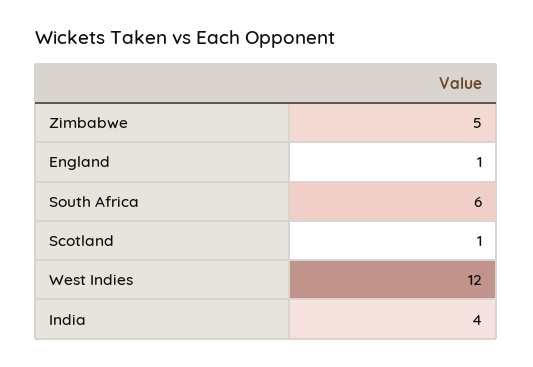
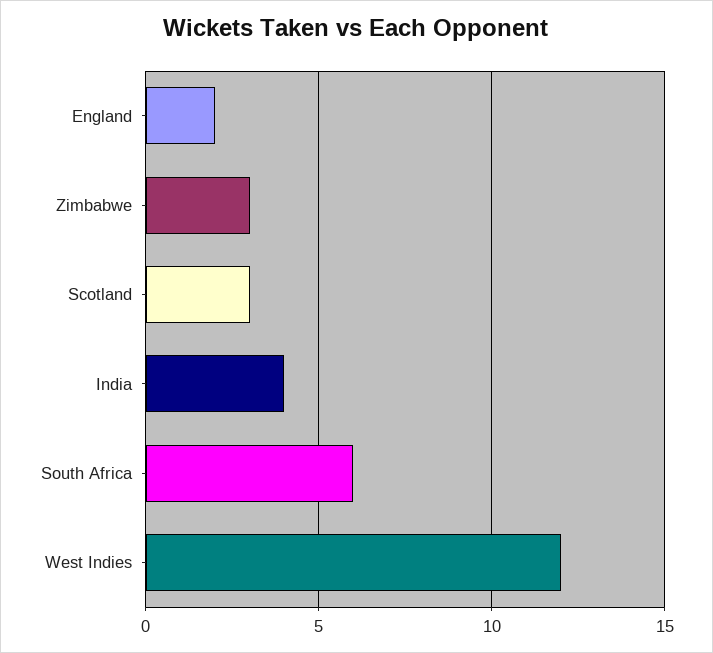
Zimbabwe: 5 -> 3
England: 1 -> 2
Scotland: 1 -> 3

